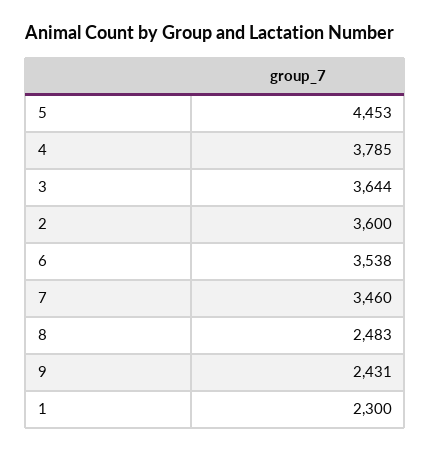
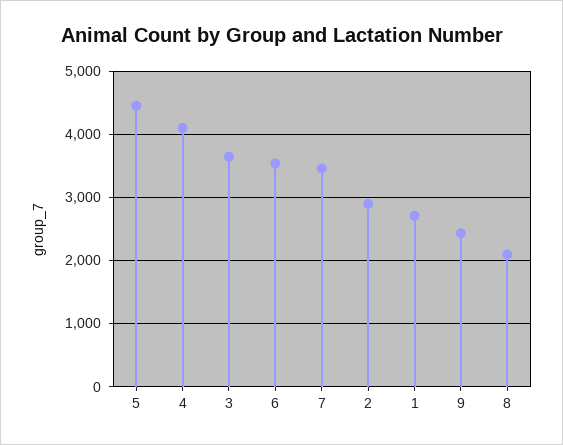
4: 3785 -> 4100
2: 3600 -> 2900
8: 2483 -> 2100
1: 2300 -> 2700

